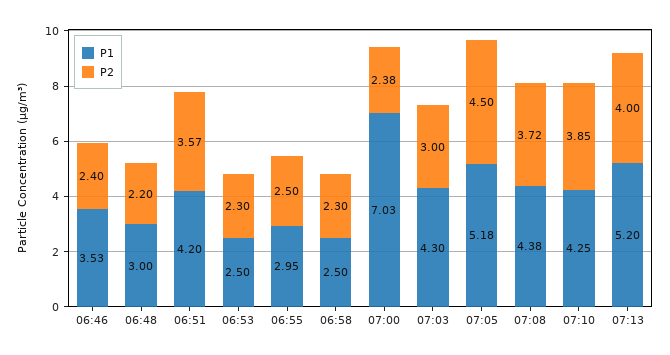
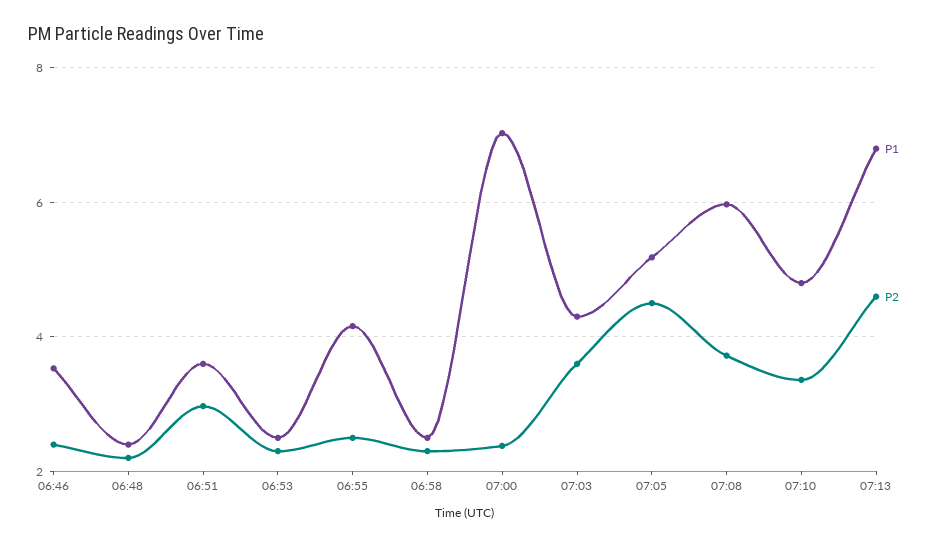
P1, 06:48: 3 -> 2.4
P1, 06:51: 4.2 -> 3.6
P2, 06:51: 3.57 -> 3
P1, 06:55: 2.95 -> 4.2
P2, 07:03: 3 -> 3.6
P1, 07:08: 4.38 -> 6
P1, 07:10: 4.25 -> 4.8
P2, 07:10: 3.85 -> 3.4
P1, 07:13: 5.2 -> 6.8
P2, 07:13: 4 -> 4.6

